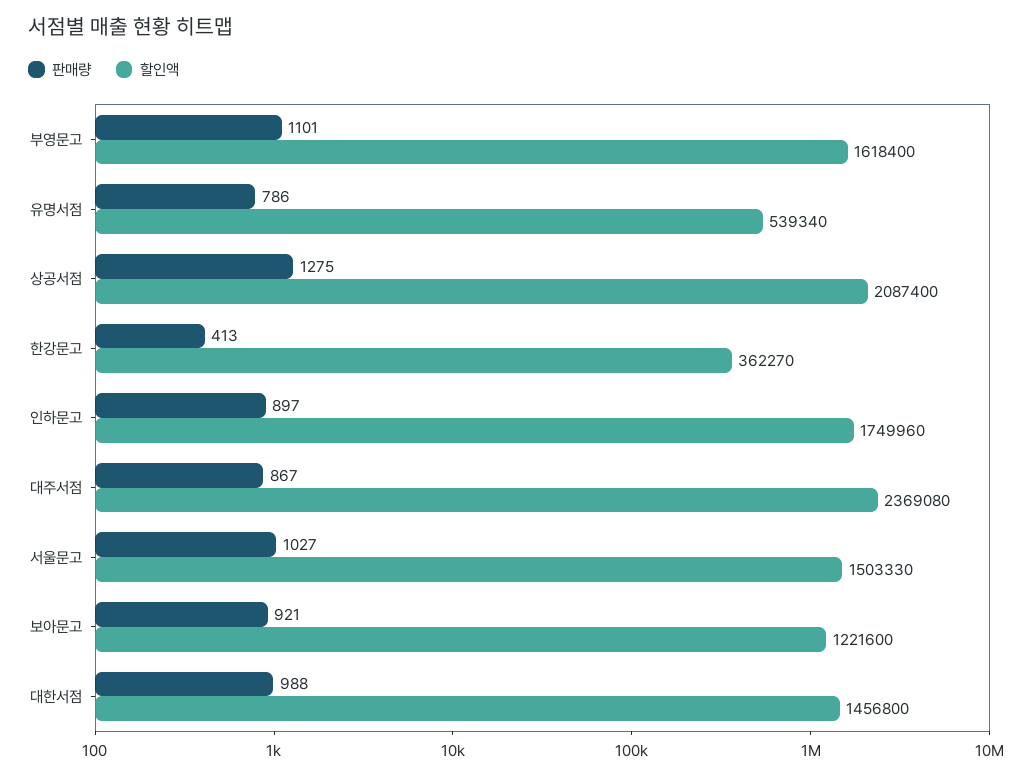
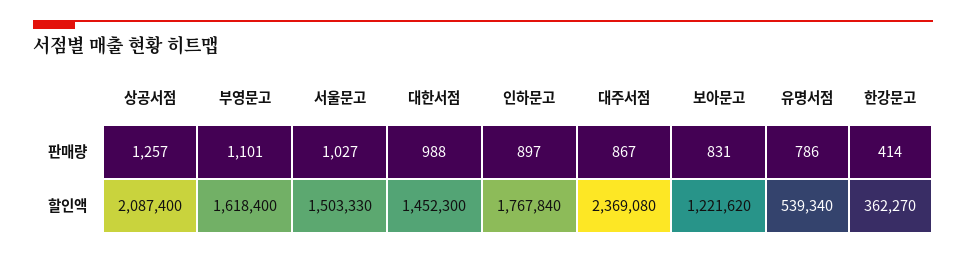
판매량, 상공서점: 1275 -> 1257
판매량, 한강문고: 413 -> 414
할인액, 인하문고: 1749960 -> 1767840
판매량, 보아문고: 921 -> 831
할인액, 보아문고: 1221600 -> 1221620
할인액, 대한서점: 1456800 -> 1452300

